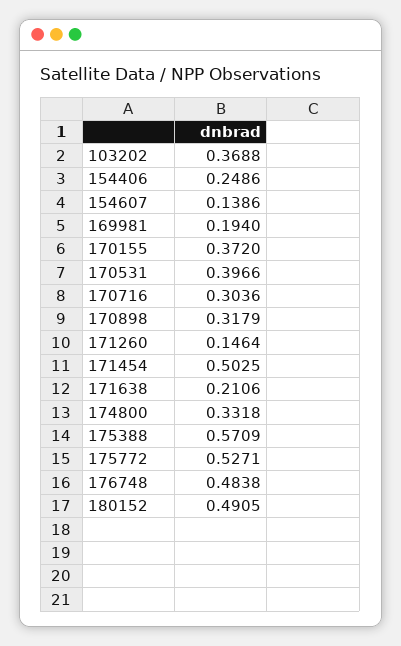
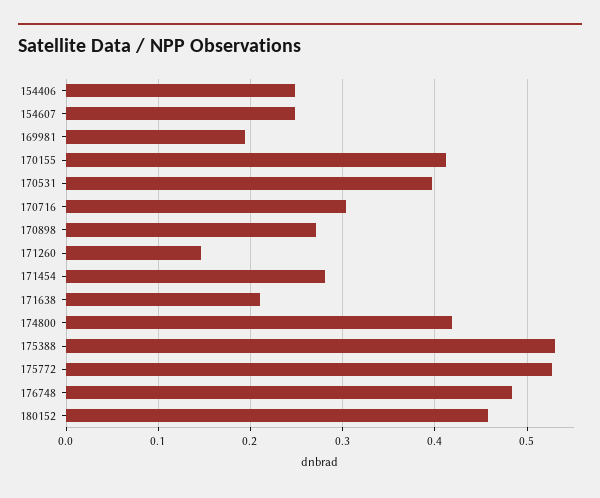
103202: 0.3688 -> none
154607: 0.1386 -> 0.25
170155: 0.372 -> 0.41
170898: 0.3179 -> 0.27
171454: 0.5025 -> 0.28
174800: 0.3318 -> 0.42
175388: 0.5709 -> 0.53
180152: 0.4905 -> 0.46

